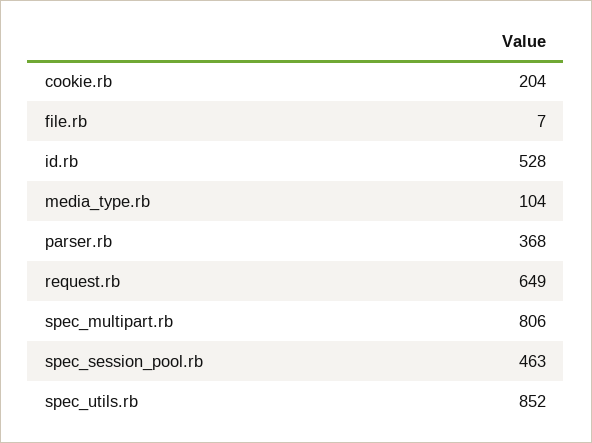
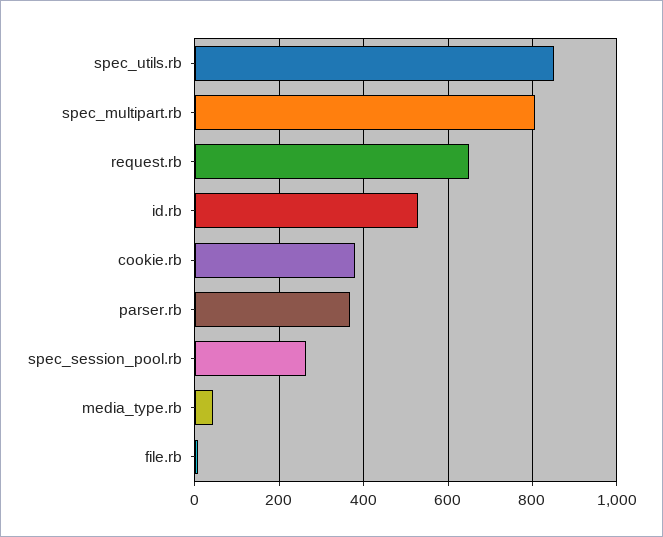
cookie.rb: 204 -> 380
media_type.rb: 104 -> 40
spec_session_pool.rb: 463 -> 260

